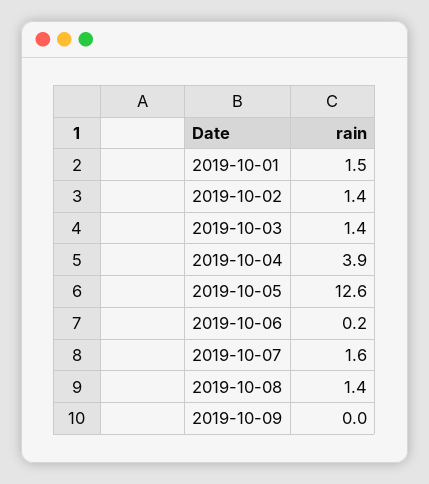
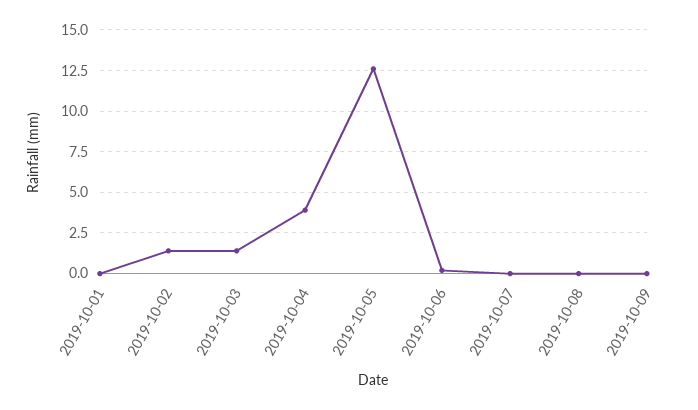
2019-10-01: 1.5 -> 0
2019-10-07: 1.6 -> 0
2019-10-08: 1.4 -> 0

